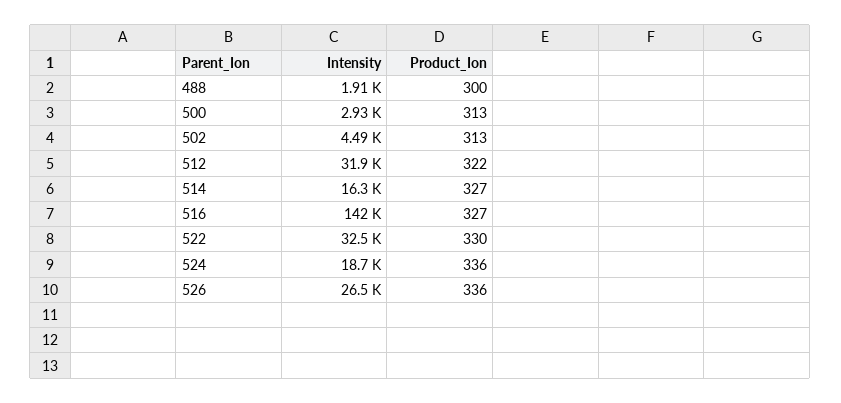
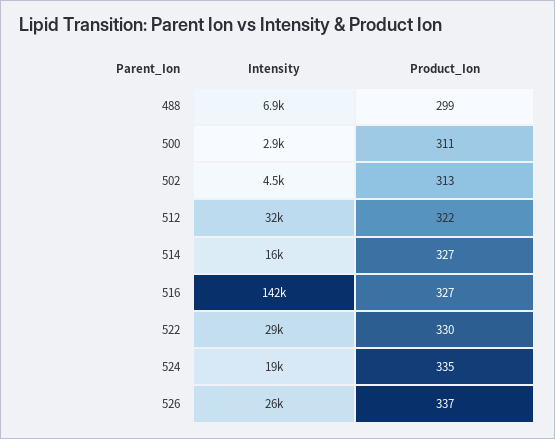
Intensity, 488: 1910 -> 6900
Product_Ion, 488: 300 -> 299
Product_Ion, 500: 313 -> 311
Intensity, 522: 32500 -> 29000
Product_Ion, 524: 336 -> 335
Product_Ion, 526: 336 -> 337

